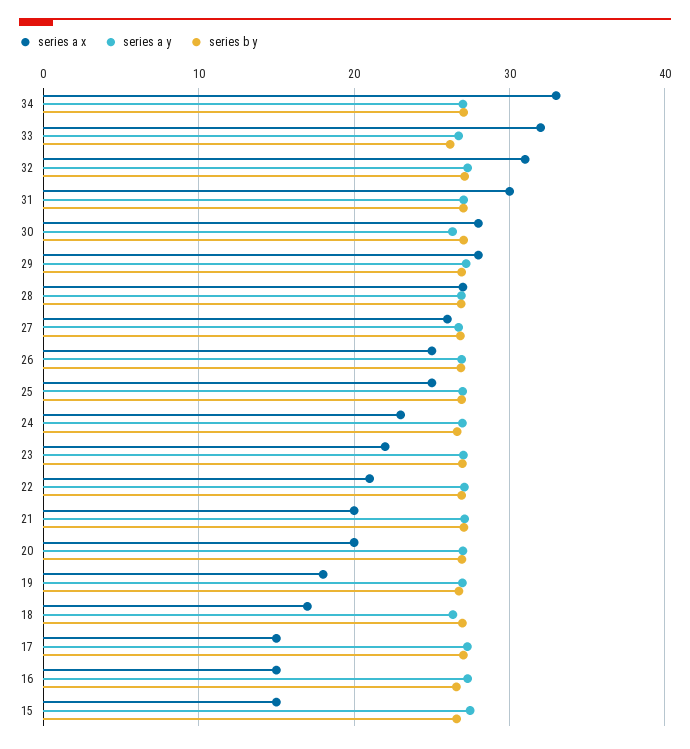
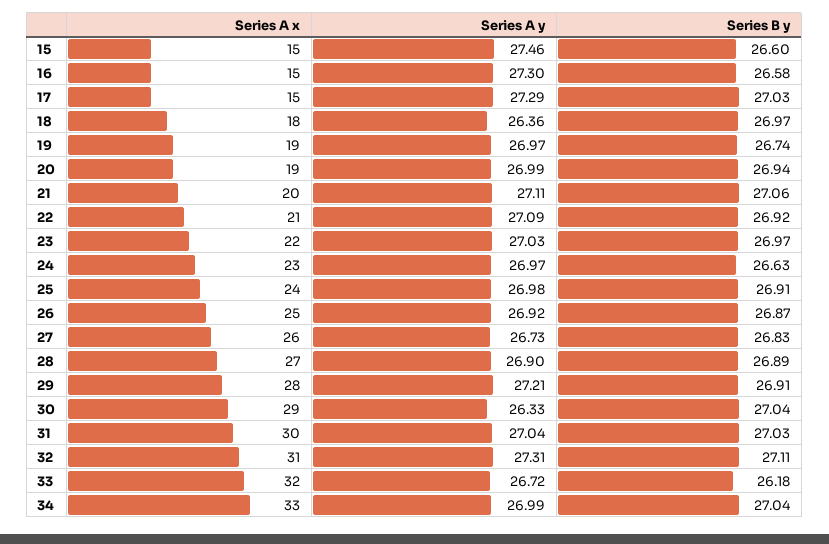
series a x, 30: 28 -> 29
series a x, 25: 25 -> 24
series a x, 20: 20 -> 19
series a x, 19: 18 -> 19
series a x, 18: 17 -> 18

